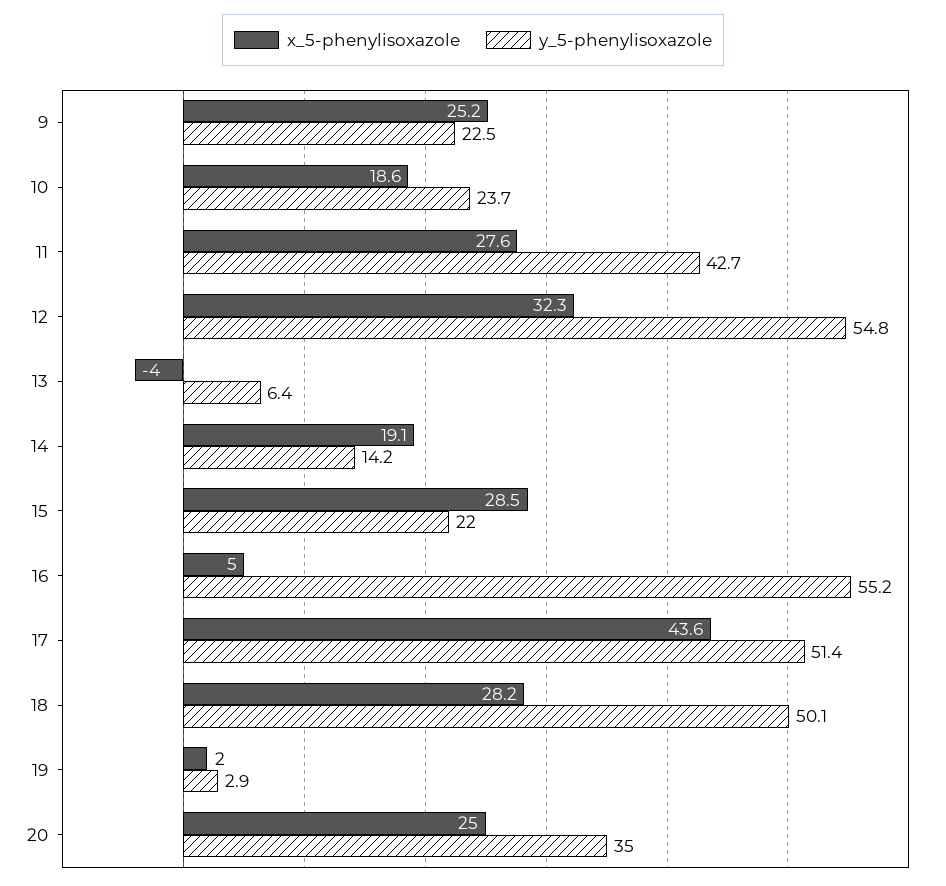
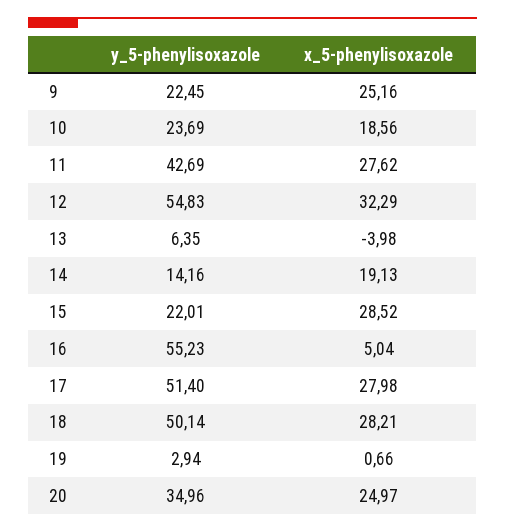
x_5-phenylisoxazole, 17: 43.6 -> 27.98
x_5-phenylisoxazole, 19: 2 -> 0.66

